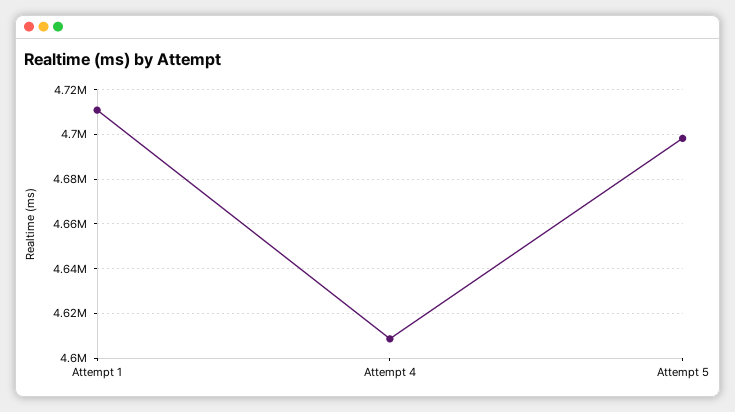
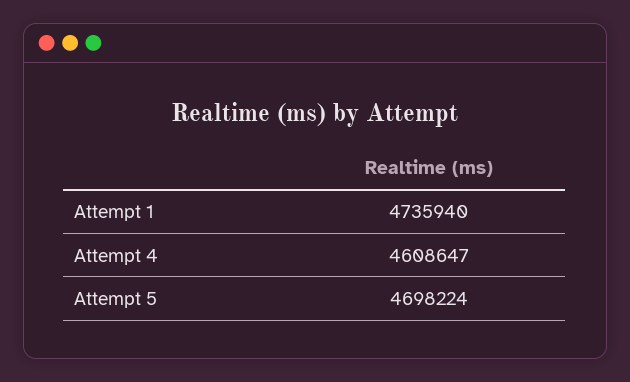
Attempt 1: 4710000 -> 4735940

